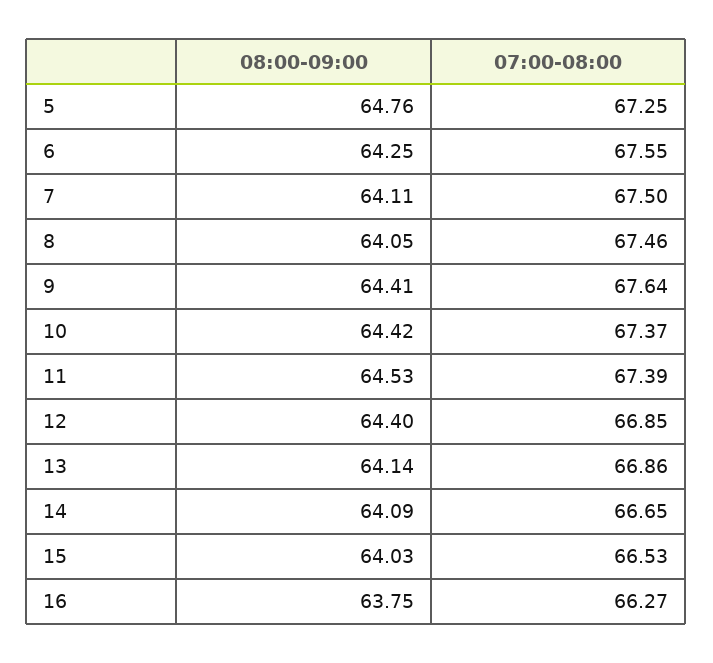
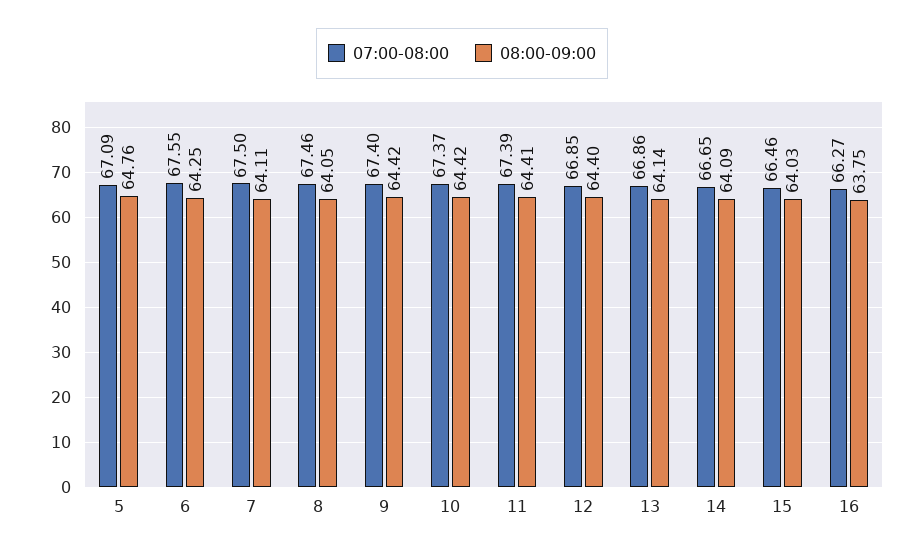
07:00-08:00, 5: 67.25 -> 67.09
08:00-09:00, 9: 64.41 -> 64.42
07:00-08:00, 9: 67.64 -> 67.4
08:00-09:00, 11: 64.53 -> 64.41
07:00-08:00, 15: 66.53 -> 66.46

